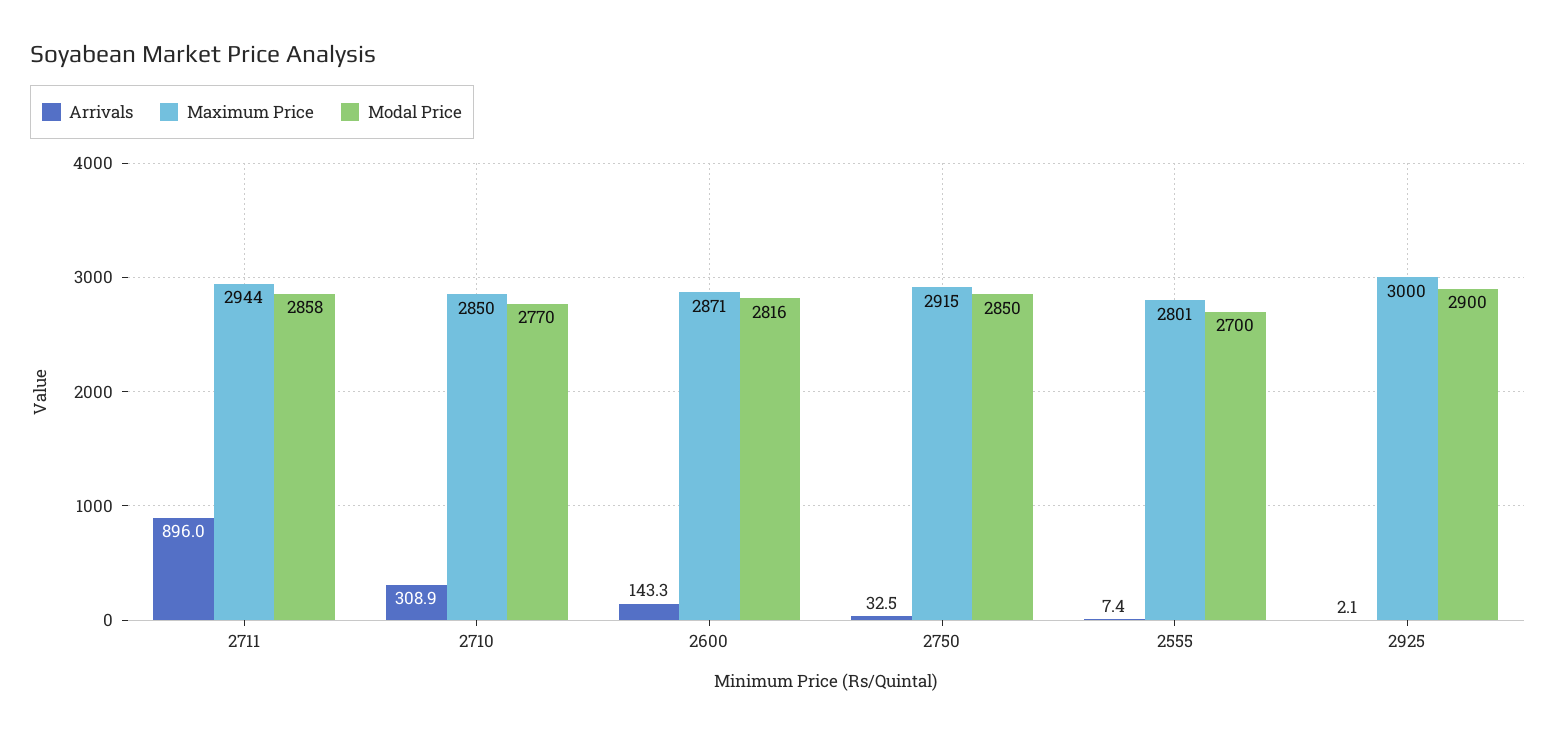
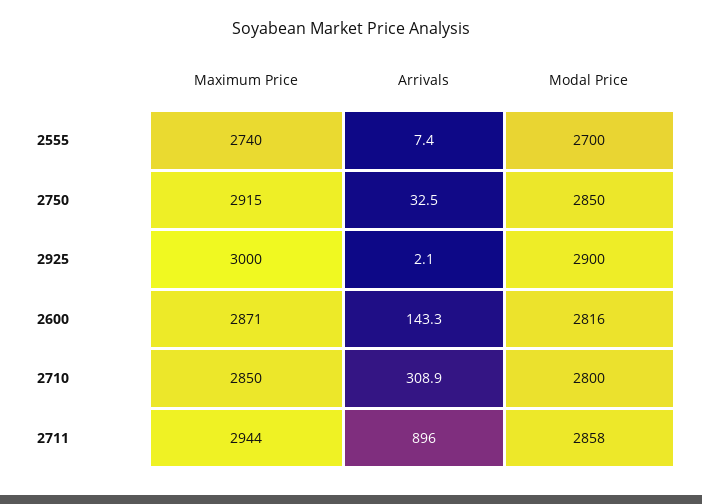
Modal Price, 2710: 2770 -> 2800
Maximum Price, 2555: 2801 -> 2740

